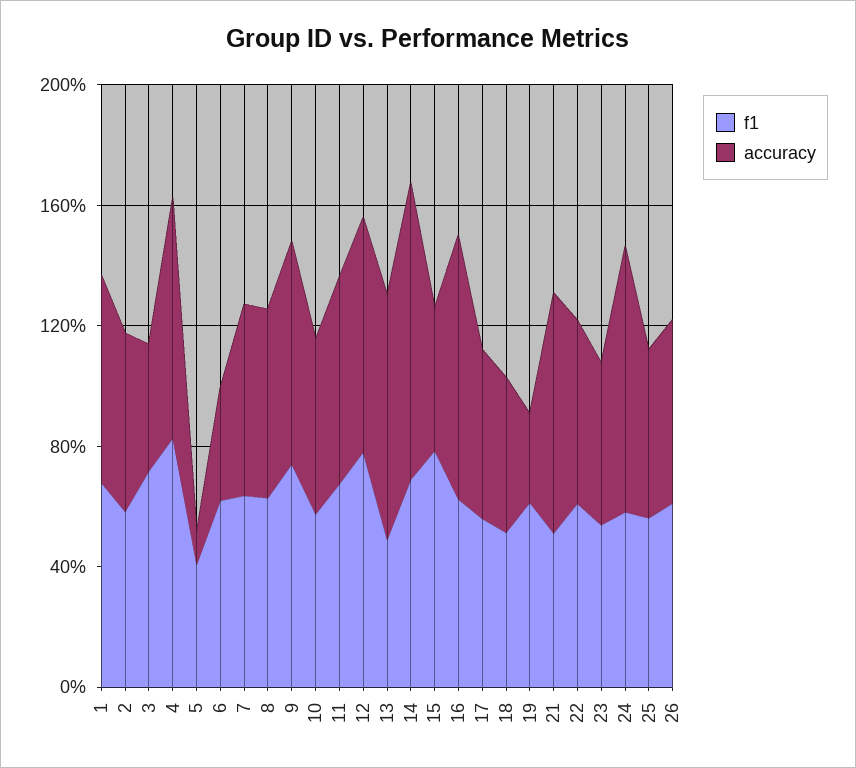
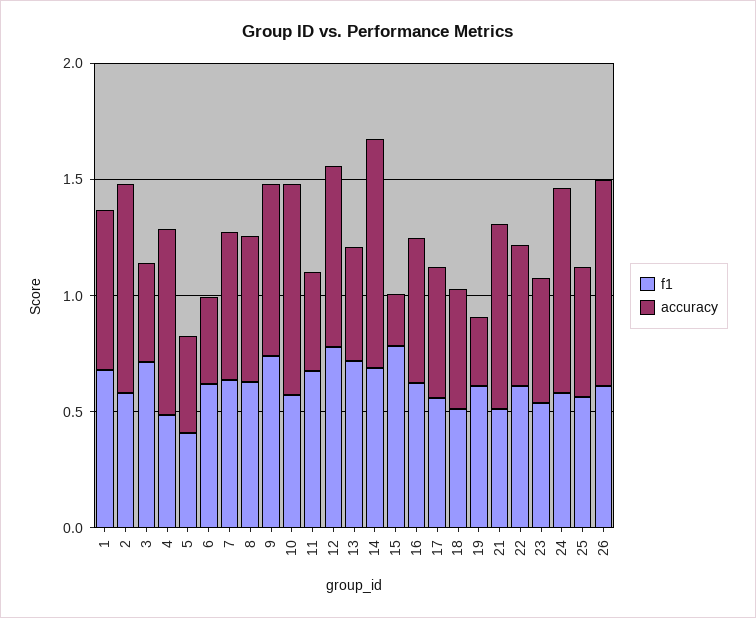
accuracy, 2: 0.6 -> 0.9
f1, 4: 0.8 -> 0.5
accuracy, 5: 0.1 -> 0.4
accuracy, 10: 0.6 -> 0.9
accuracy, 11: 0.7 -> 0.4
f1, 13: 0.5 -> 0.7
accuracy, 13: 0.8 -> 0.5
accuracy, 15: 0.5 -> 0.2
accuracy, 16: 0.9 -> 0.6
accuracy, 26: 0.6 -> 0.9

